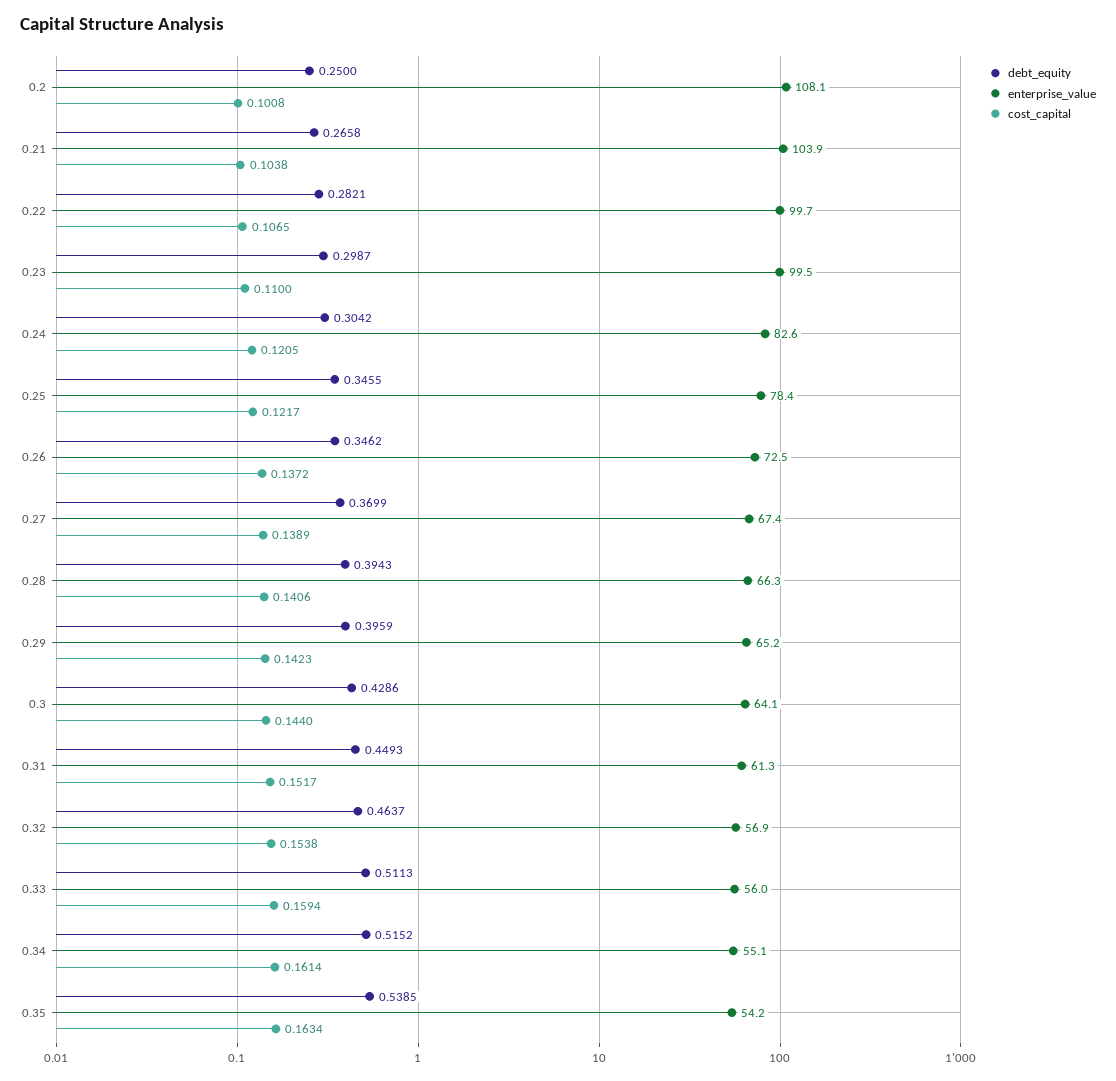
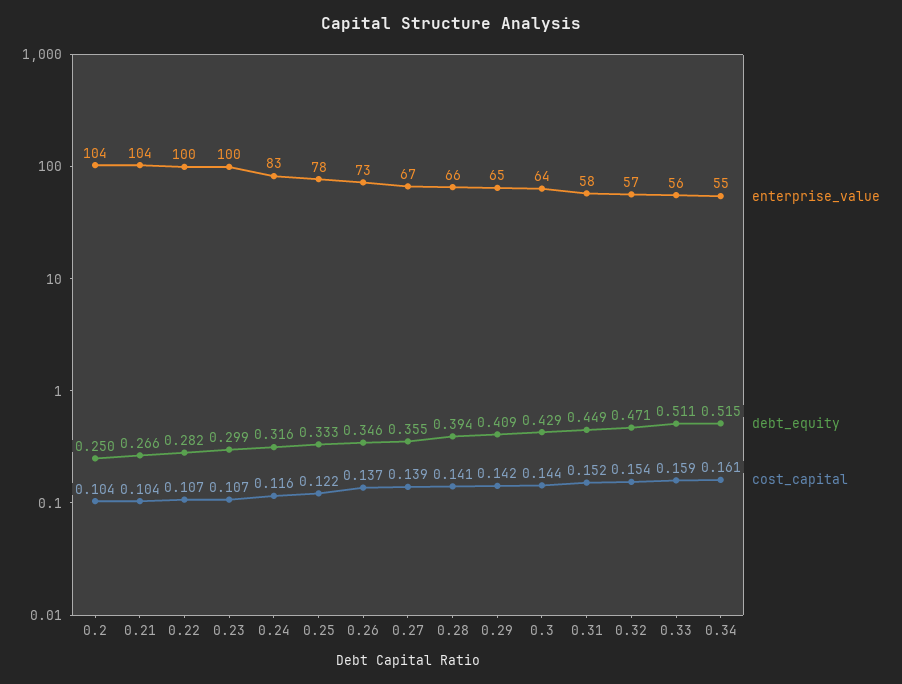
enterprise_value, 0.2: 108.1 -> 104
cost_capital, 0.2: 0.1008 -> 0.104
cost_capital, 0.23: 0.11 -> 0.107
debt_equity, 0.24: 0.3042 -> 0.316
cost_capital, 0.24: 0.1205 -> 0.116
debt_equity, 0.25: 0.3455 -> 0.333
debt_equity, 0.27: 0.3699 -> 0.355
debt_equity, 0.29: 0.3959 -> 0.409
enterprise_value, 0.31: 61.3 -> 58
debt_equity, 0.32: 0.4637 -> 0.471
debt_equity, 0.35: 0.5385 -> none
enterprise_value, 0.35: 54.2 -> none
cost_capital, 0.35: 0.1634 -> none

